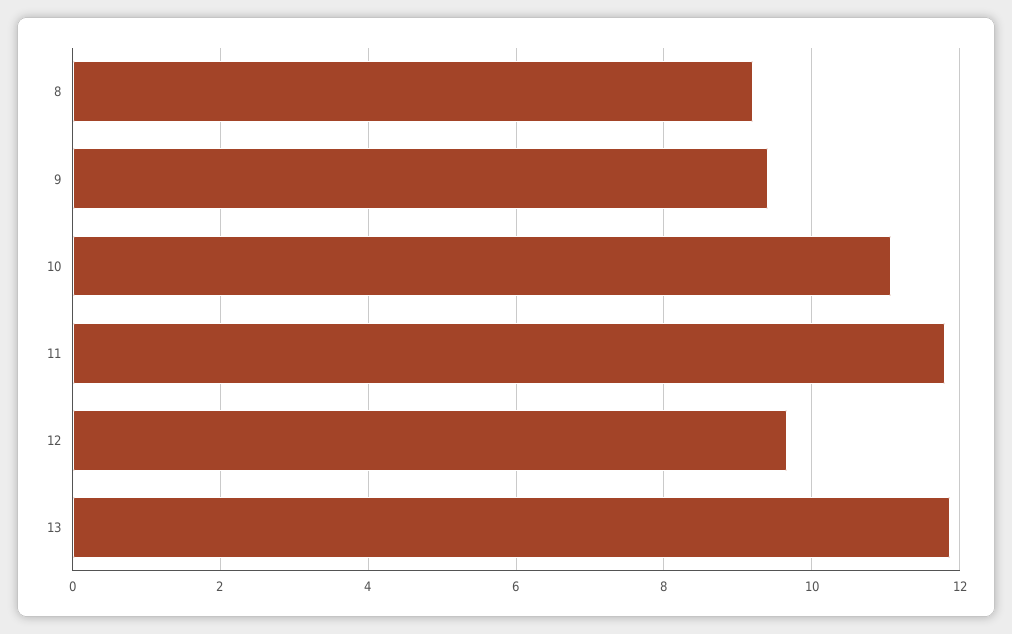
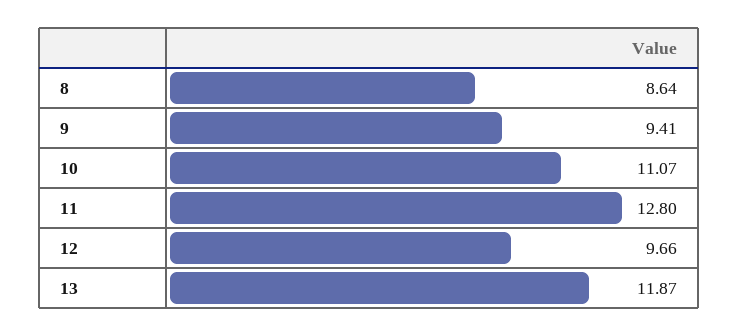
8: 9.2 -> 8.64
11: 11.8 -> 12.8

